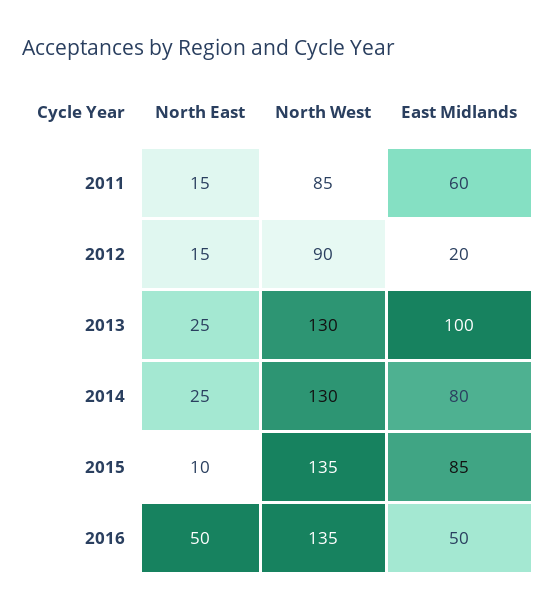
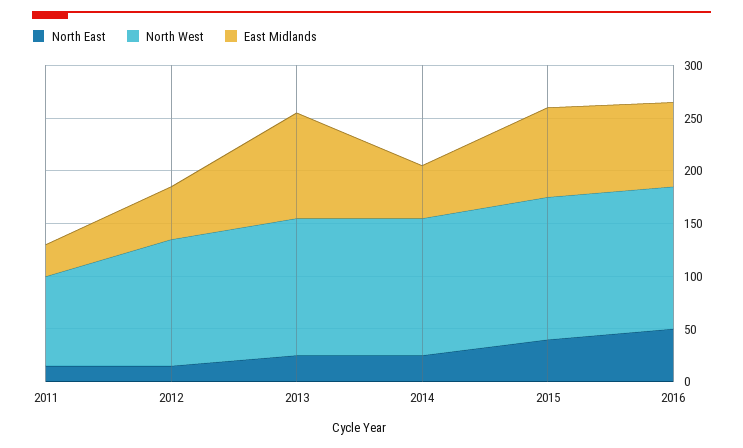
East Midlands, 2011: 60 -> 30
North West, 2012: 90 -> 120
East Midlands, 2012: 20 -> 50
East Midlands, 2014: 80 -> 50
North East, 2015: 10 -> 40
East Midlands, 2016: 50 -> 80

